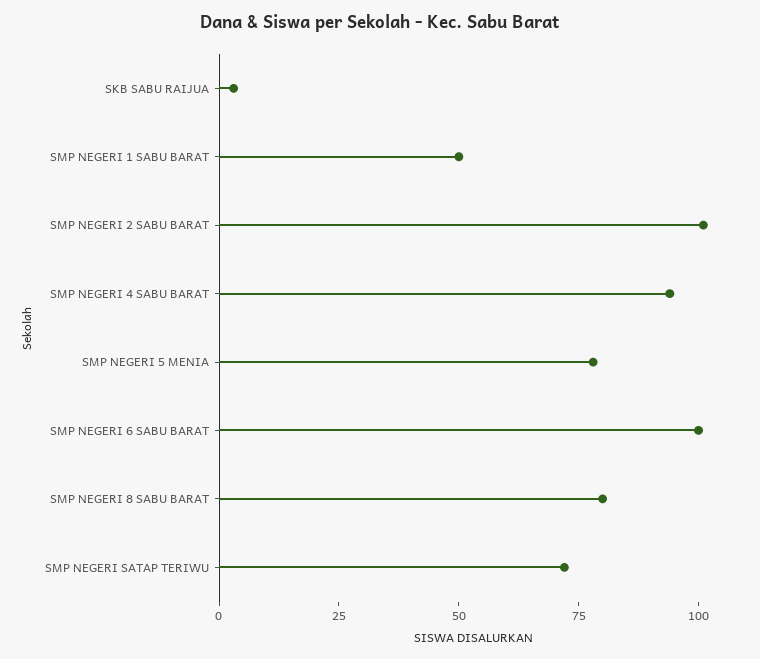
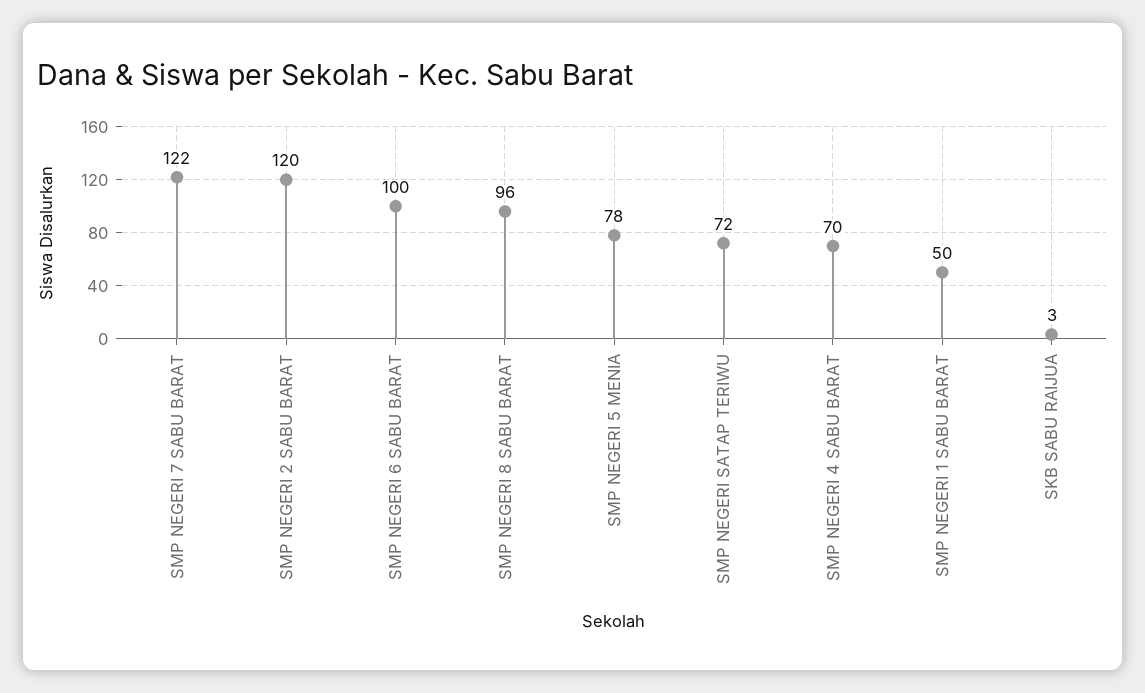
SMP NEGERI 2 SABU BARAT: 100 -> 120
SMP NEGERI 4 SABU BARAT: 95 -> 70
SMP NEGERI 8 SABU BARAT: 80 -> 96
SMP NEGERI 7 SABU BARAT: none -> 122

